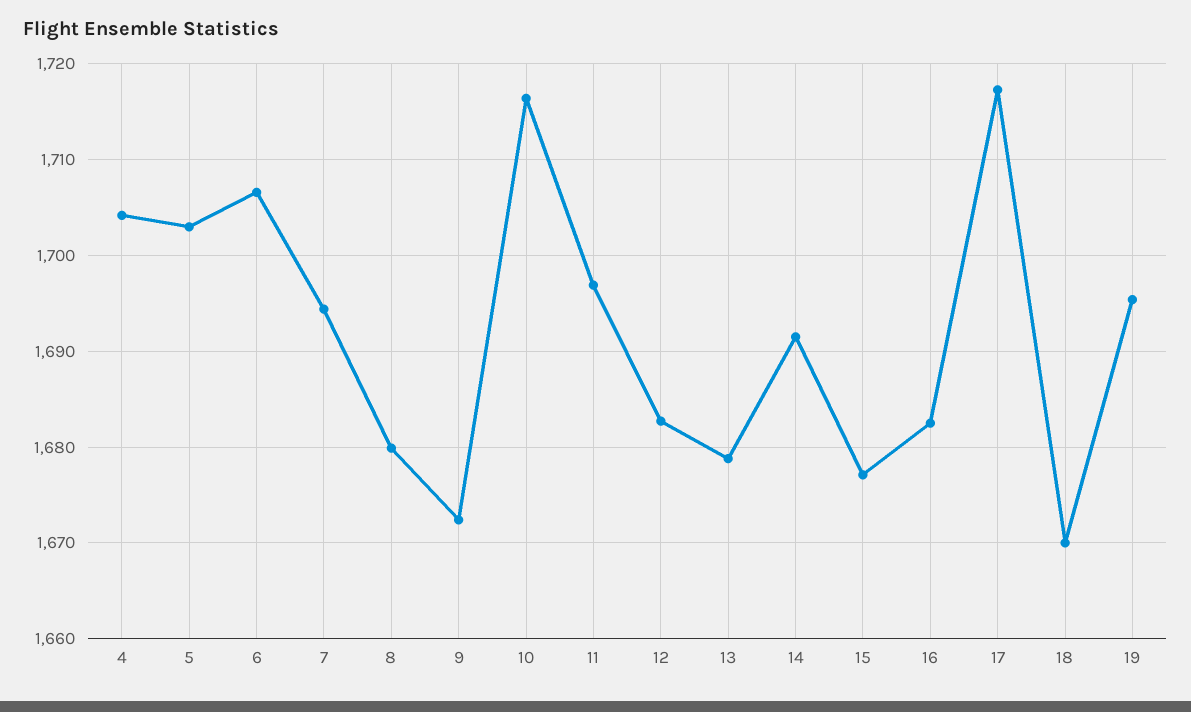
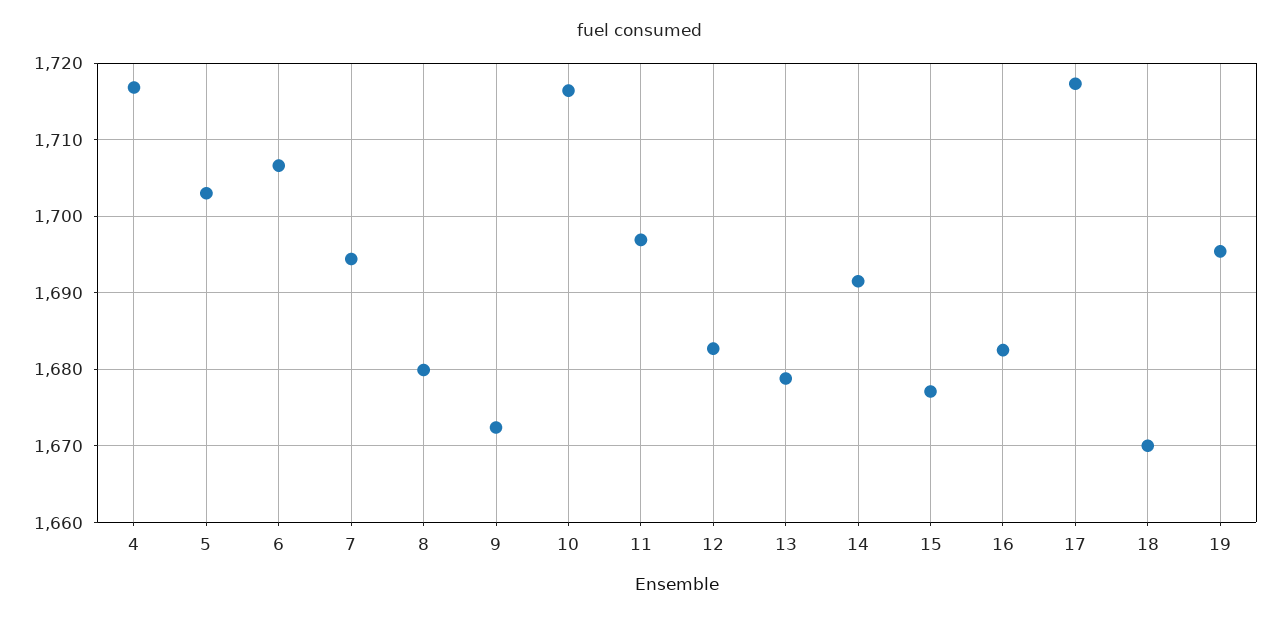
4: 1704 -> 1717

